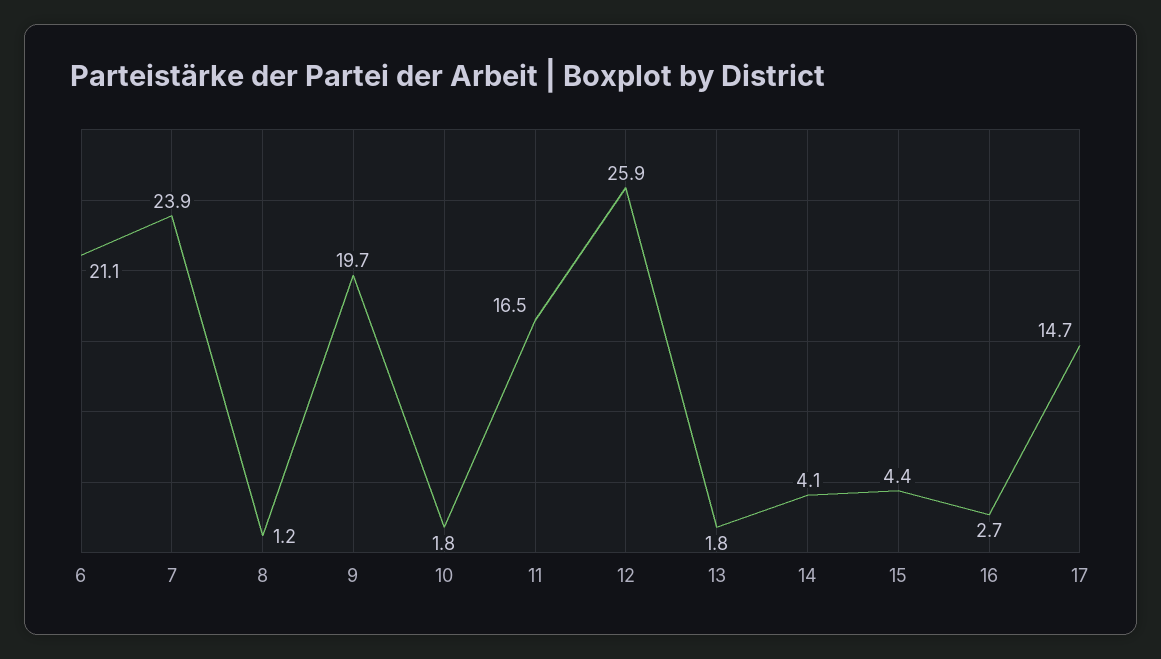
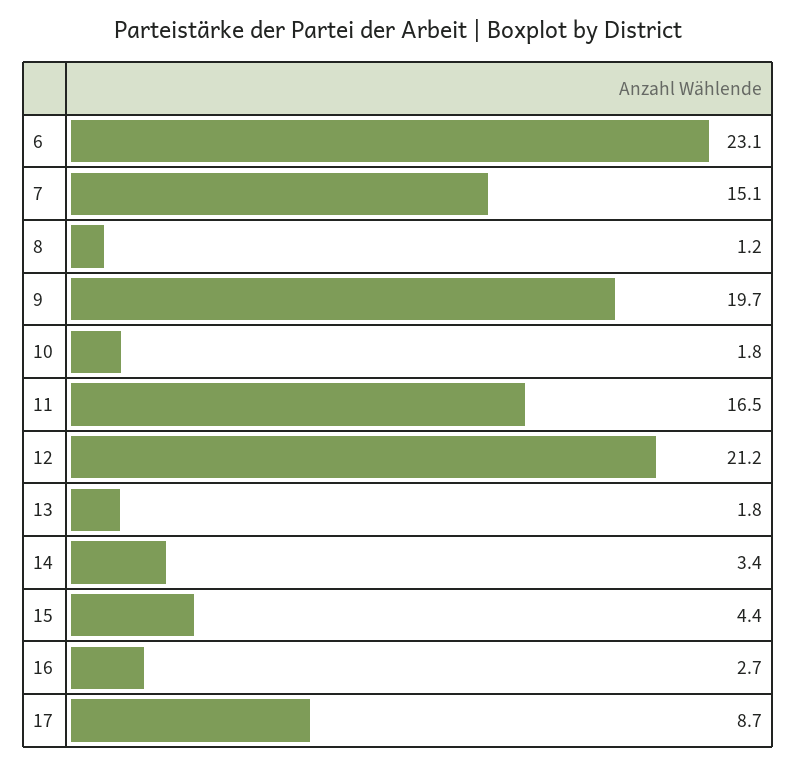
6: 21.1 -> 23.1
7: 23.9 -> 15.1
12: 25.9 -> 21.2
14: 4.1 -> 3.4
17: 14.7 -> 8.7

